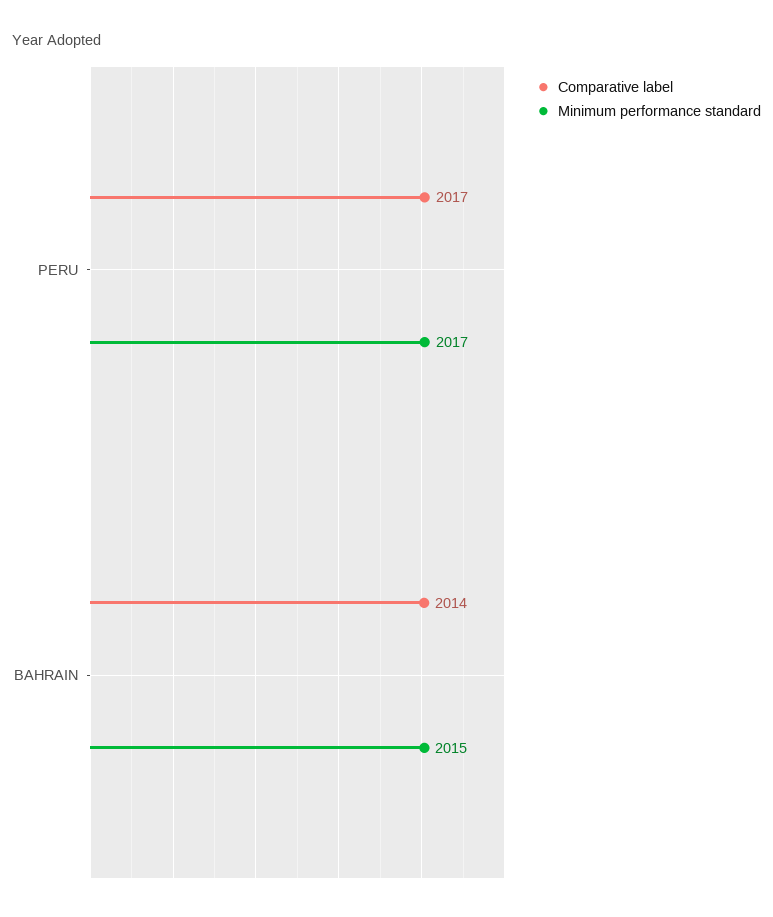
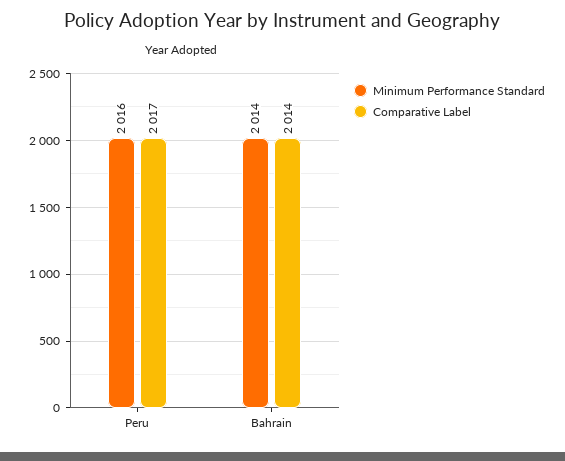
Minimum performance standard, PERU: 2017 -> 2016
Minimum performance standard, BAHRAIN: 2015 -> 2014

